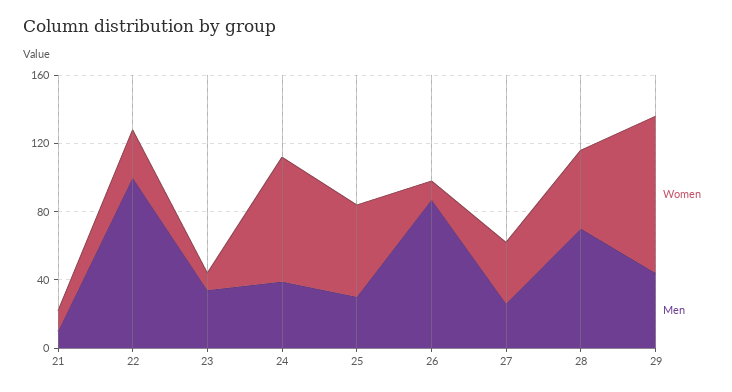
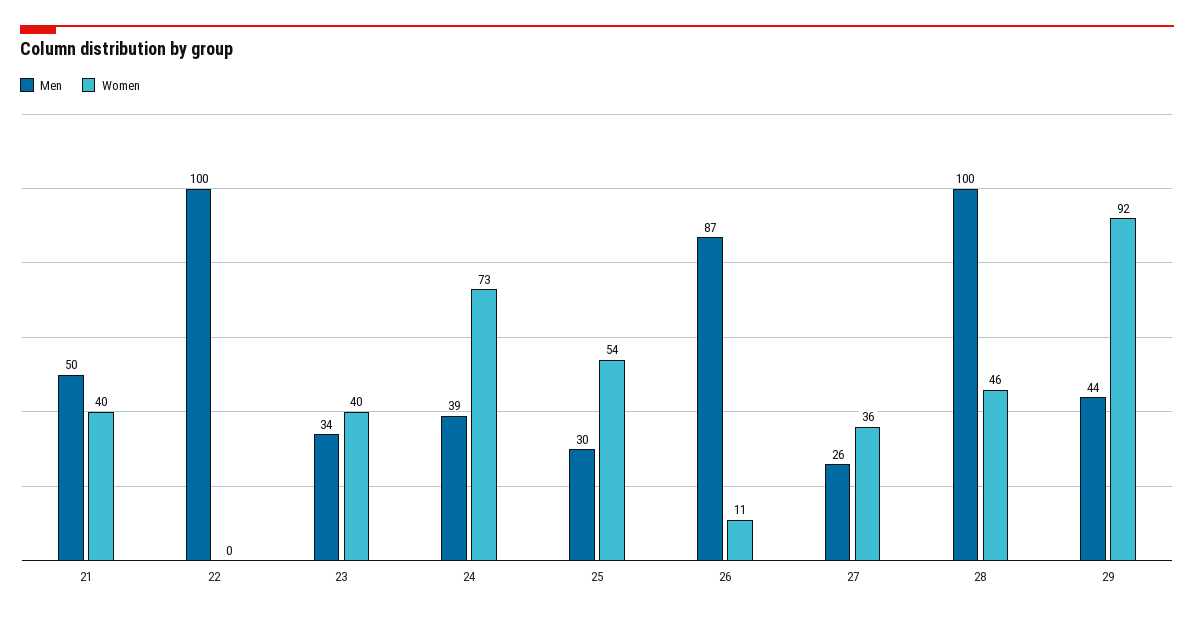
Women, 21: 10 -> 40
Men, 21: 10 -> 50
Women, 22: 30 -> 0
Women, 23: 10 -> 40
Men, 28: 70 -> 100

